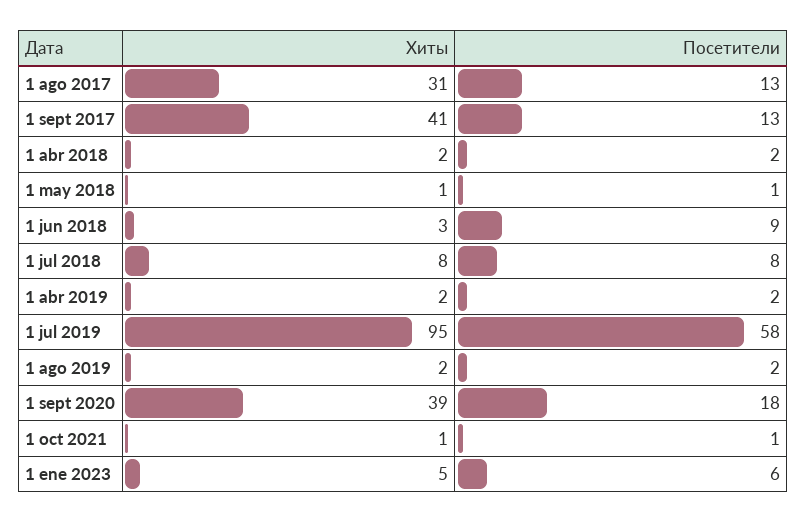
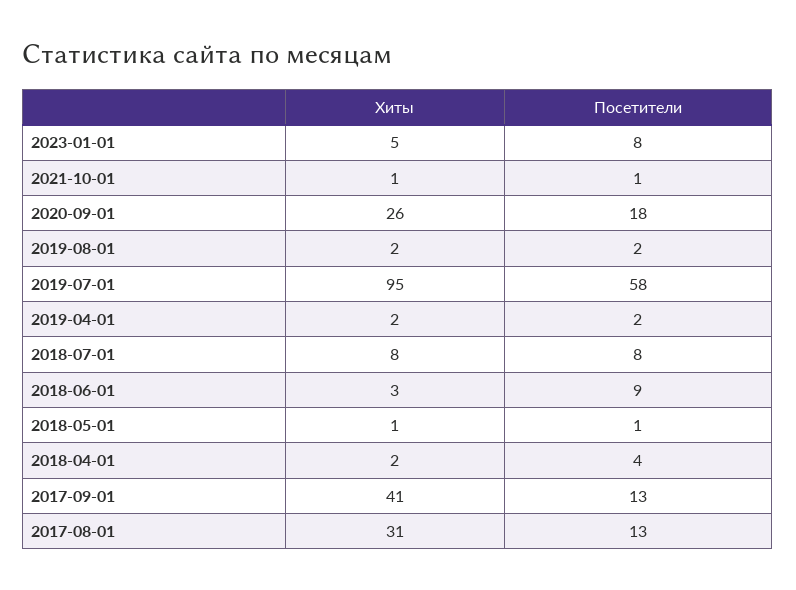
Посетители, 1 abr 2018: 2 -> 4
Хиты, 1 sept 2020: 39 -> 26
Посетители, 1 ene 2023: 6 -> 8

